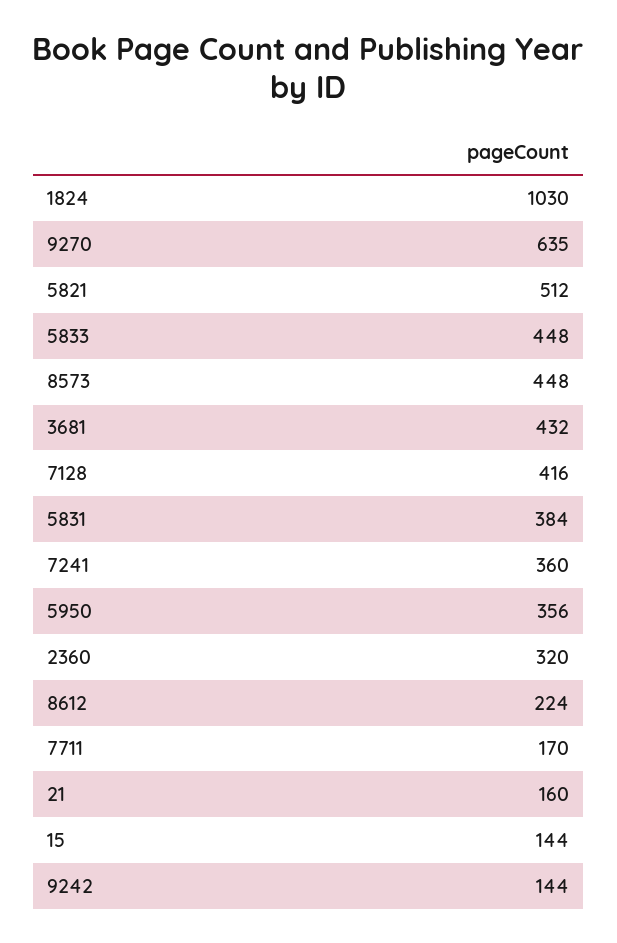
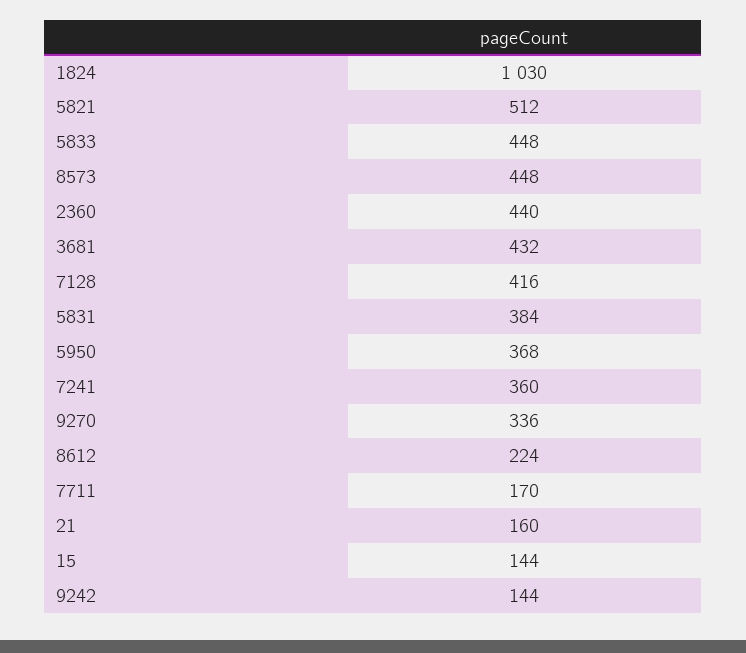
9270: 635 -> 336
5950: 356 -> 368
2360: 320 -> 440

